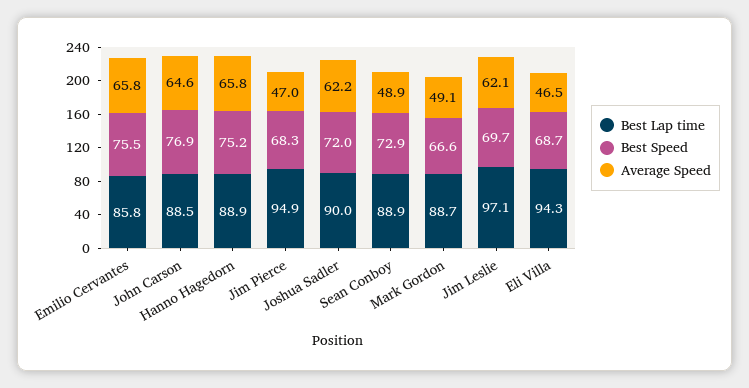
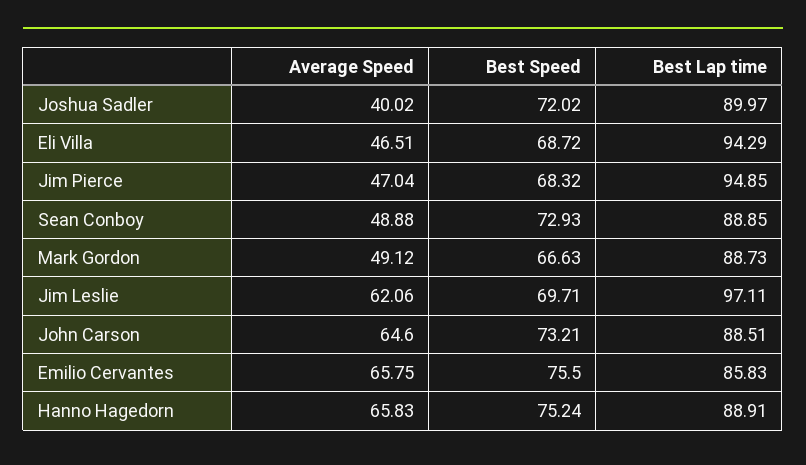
Best Speed, John Carson: 76.9 -> 73.21
Average Speed, Joshua Sadler: 62.2 -> 40.02

